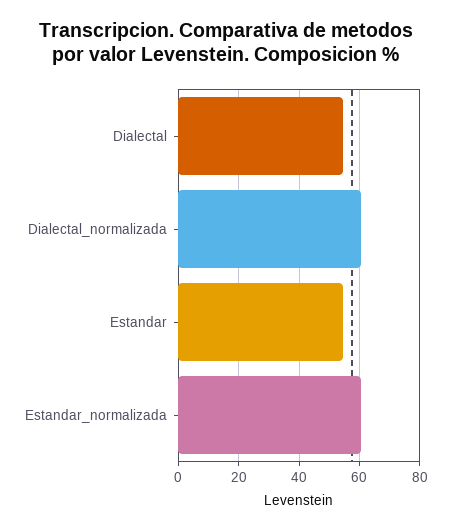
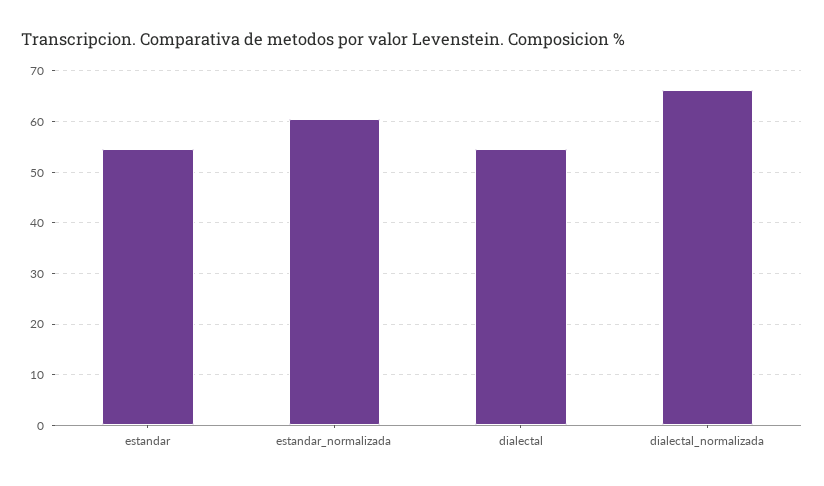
Dialectal_normalizada: 60 -> 66

